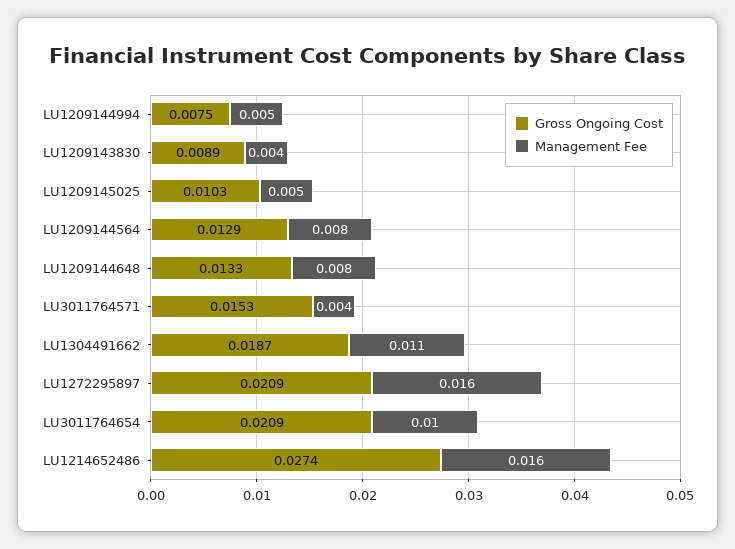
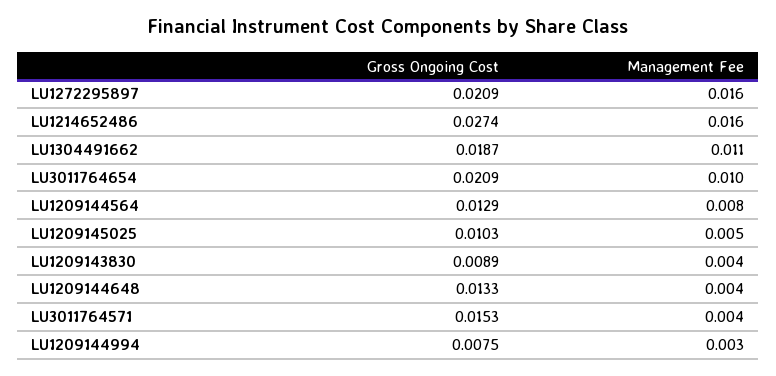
Management Fee, LU1209144994: 0.005 -> 0.003
Management Fee, LU1209144648: 0.008 -> 0.004

